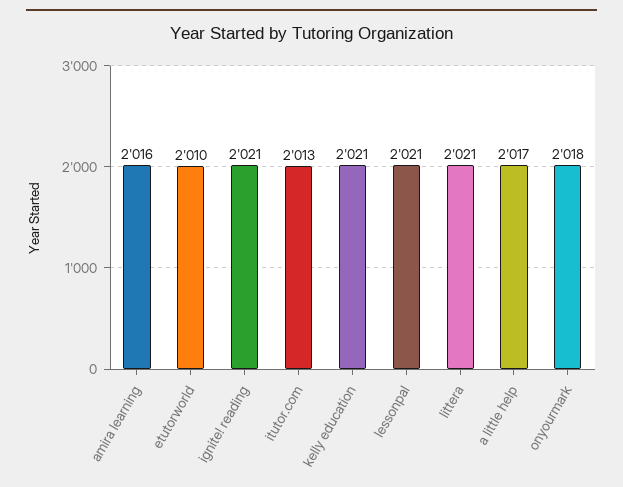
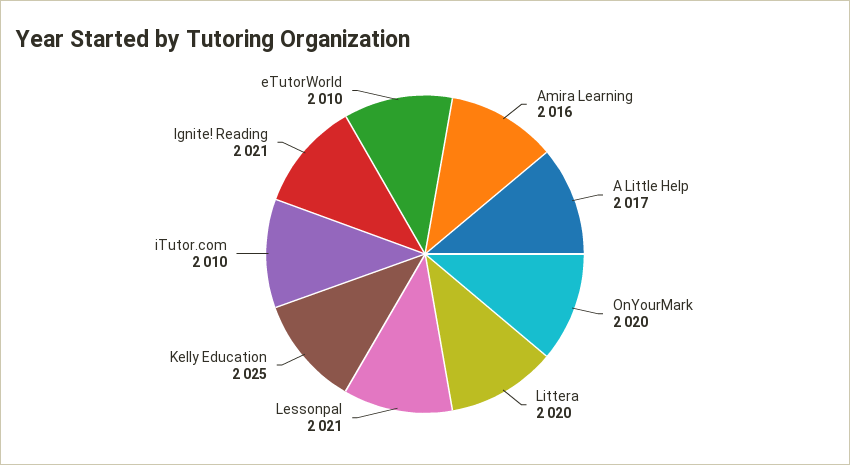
itutor.com: 2013 -> 2010
kelly education: 2021 -> 2025
littera: 2021 -> 2020
onyourmark: 2018 -> 2020

